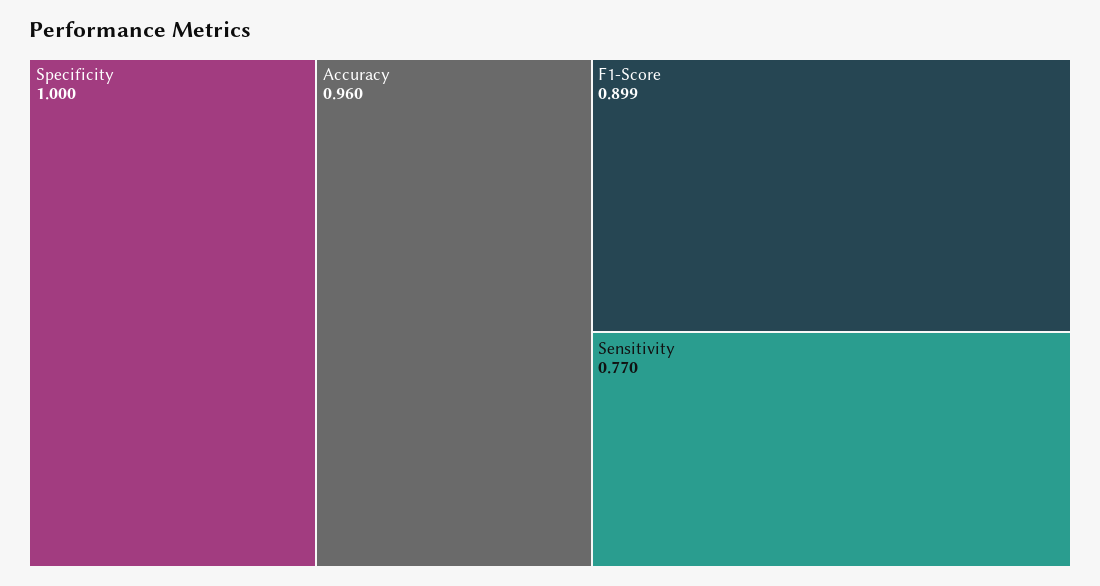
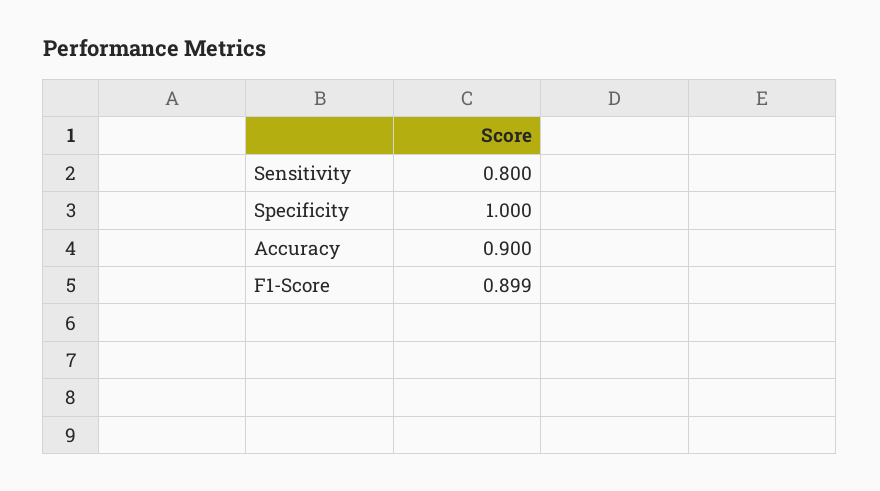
Accuracy: 0.96 -> 0.9
Sensitivity: 0.77 -> 0.8

